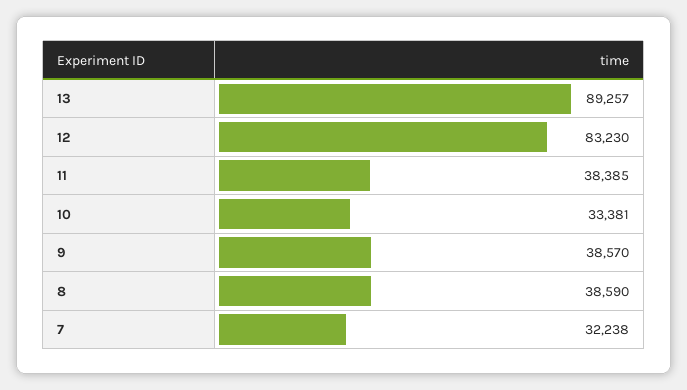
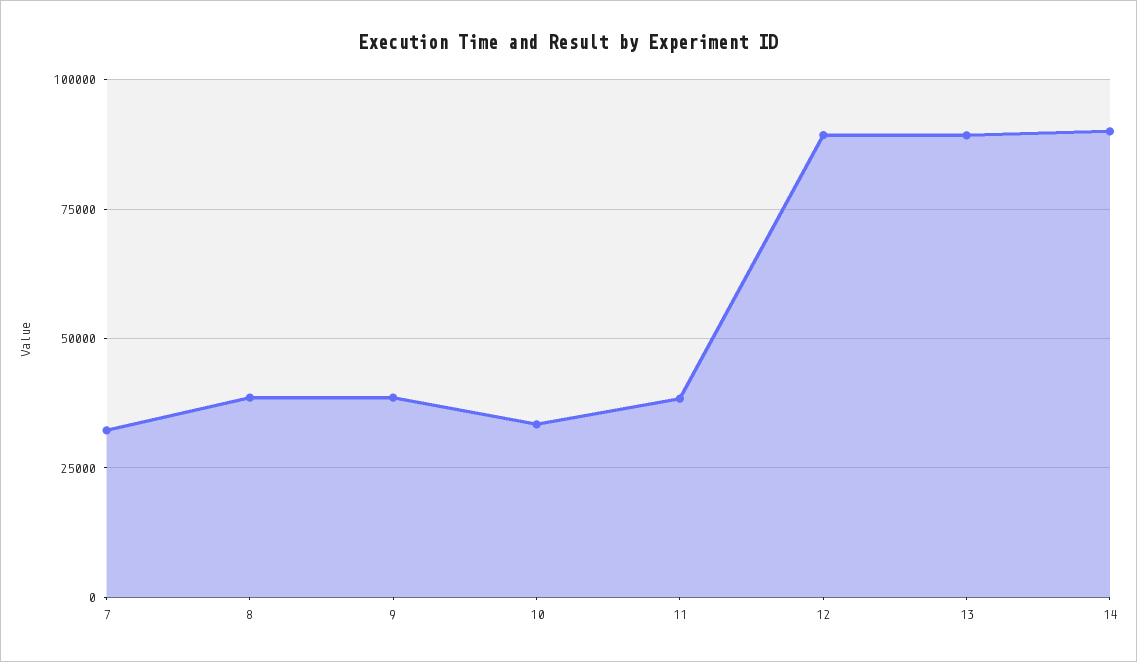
12: 83230 -> 90000
14: none -> 90000

